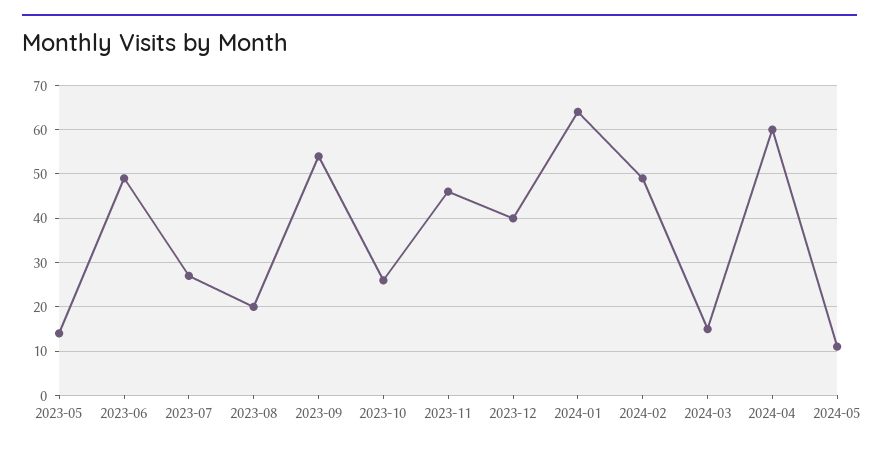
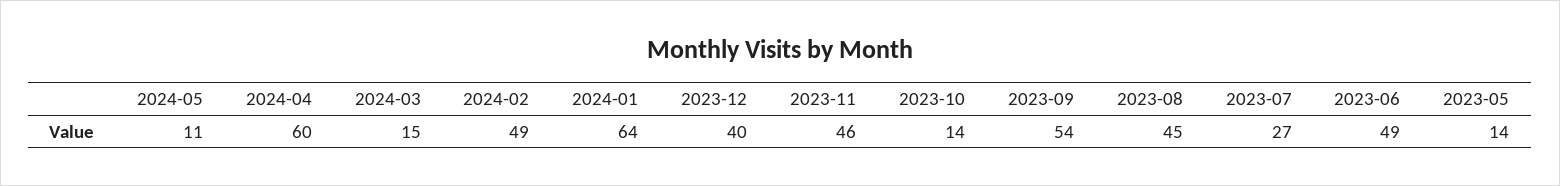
2023-08: 20 -> 45
2023-10: 25 -> 14

